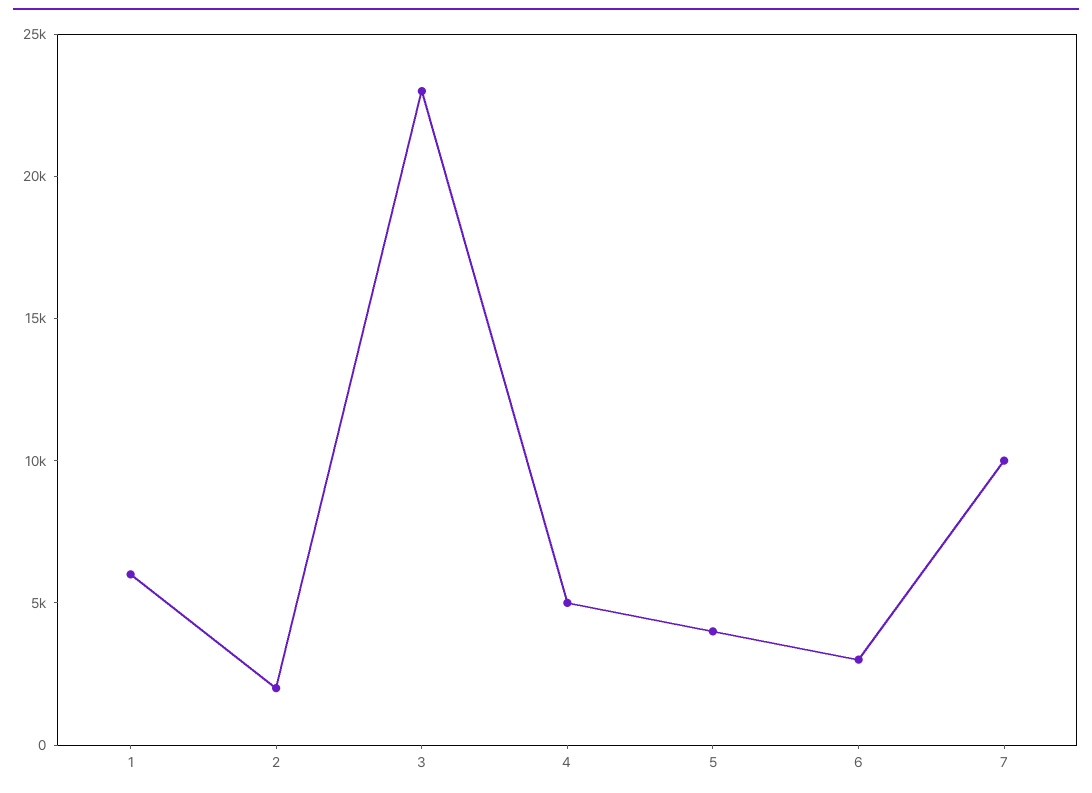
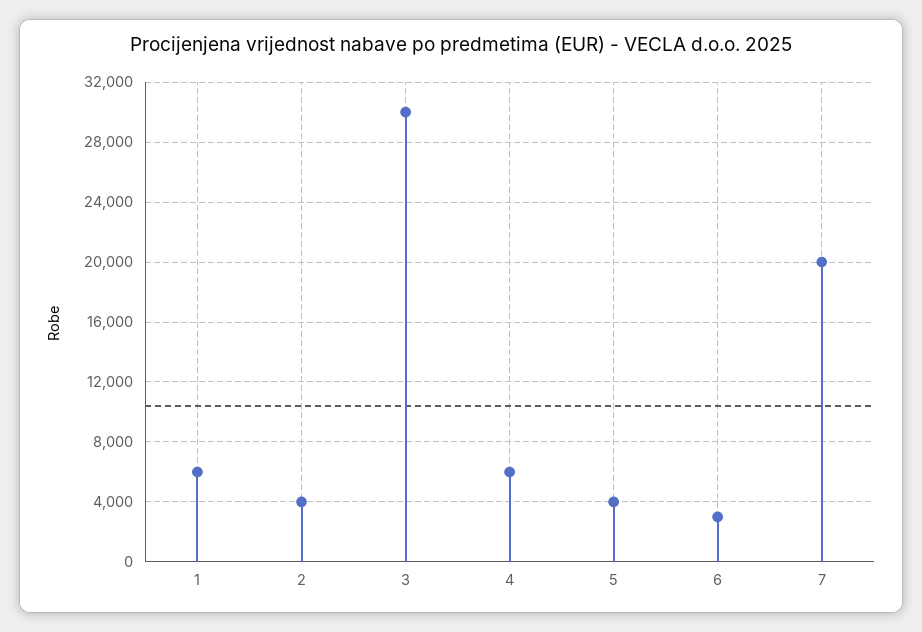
2: 2000 -> 4000
3: 23000 -> 30000
4: 5000 -> 6000
7: 10000 -> 20000

